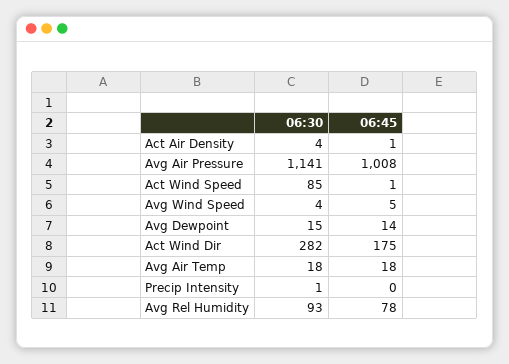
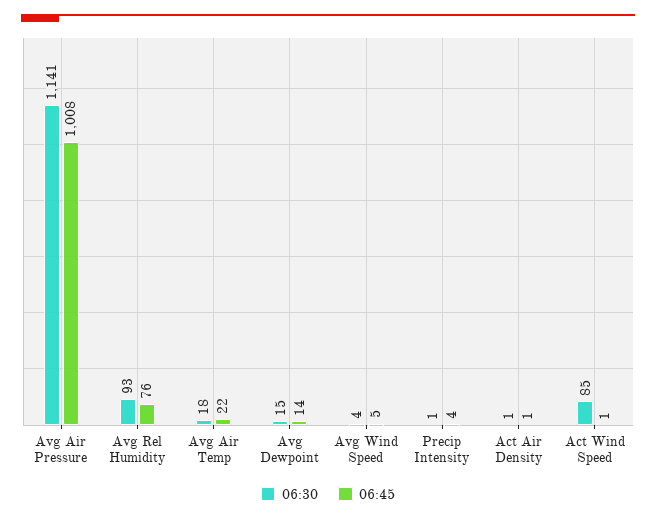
06:30, Act Air Density: 4 -> 1
06:30, Act Wind Dir: 282 -> none
06:45, Act Wind Dir: 175 -> none
06:45, Avg Air Temp: 18 -> 22
06:45, Precip Intensity: 0 -> 4
06:45, Avg Rel Humidity: 78 -> 76

